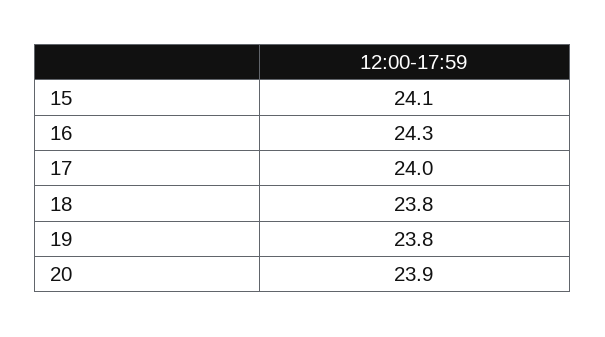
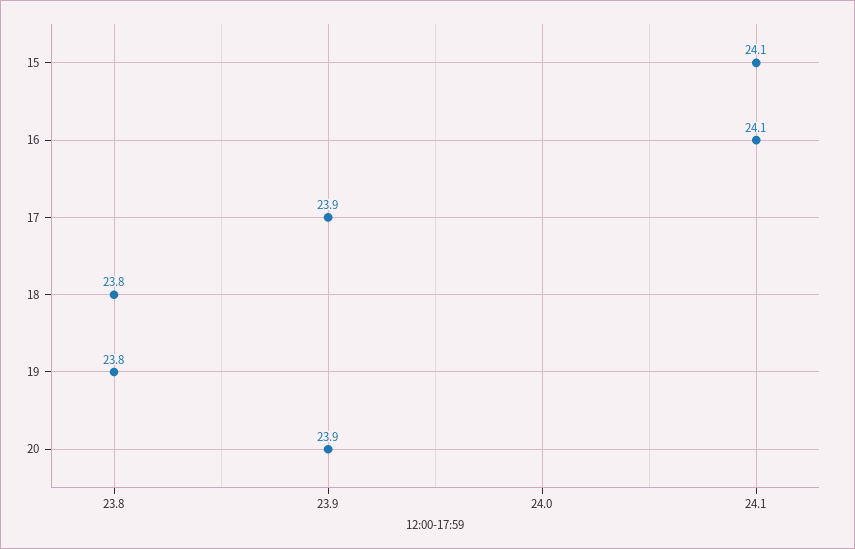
16: 24.3 -> 24.1
17: 24 -> 23.9

